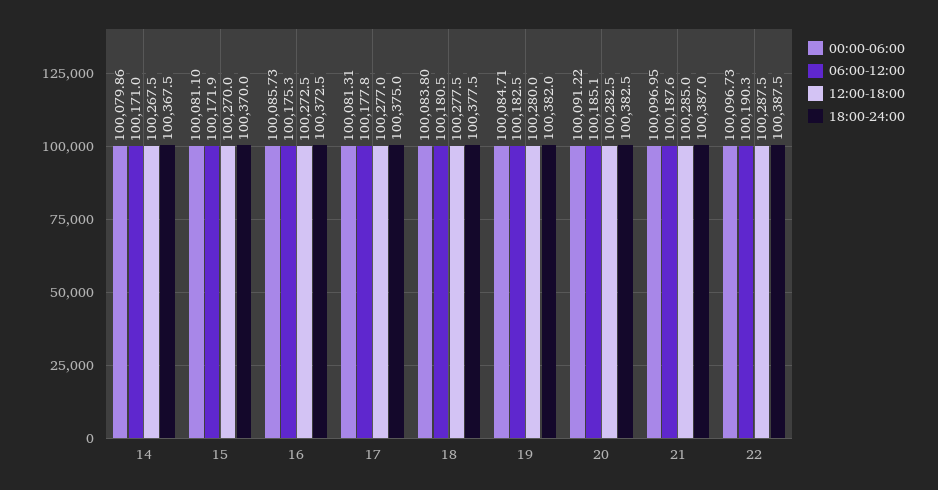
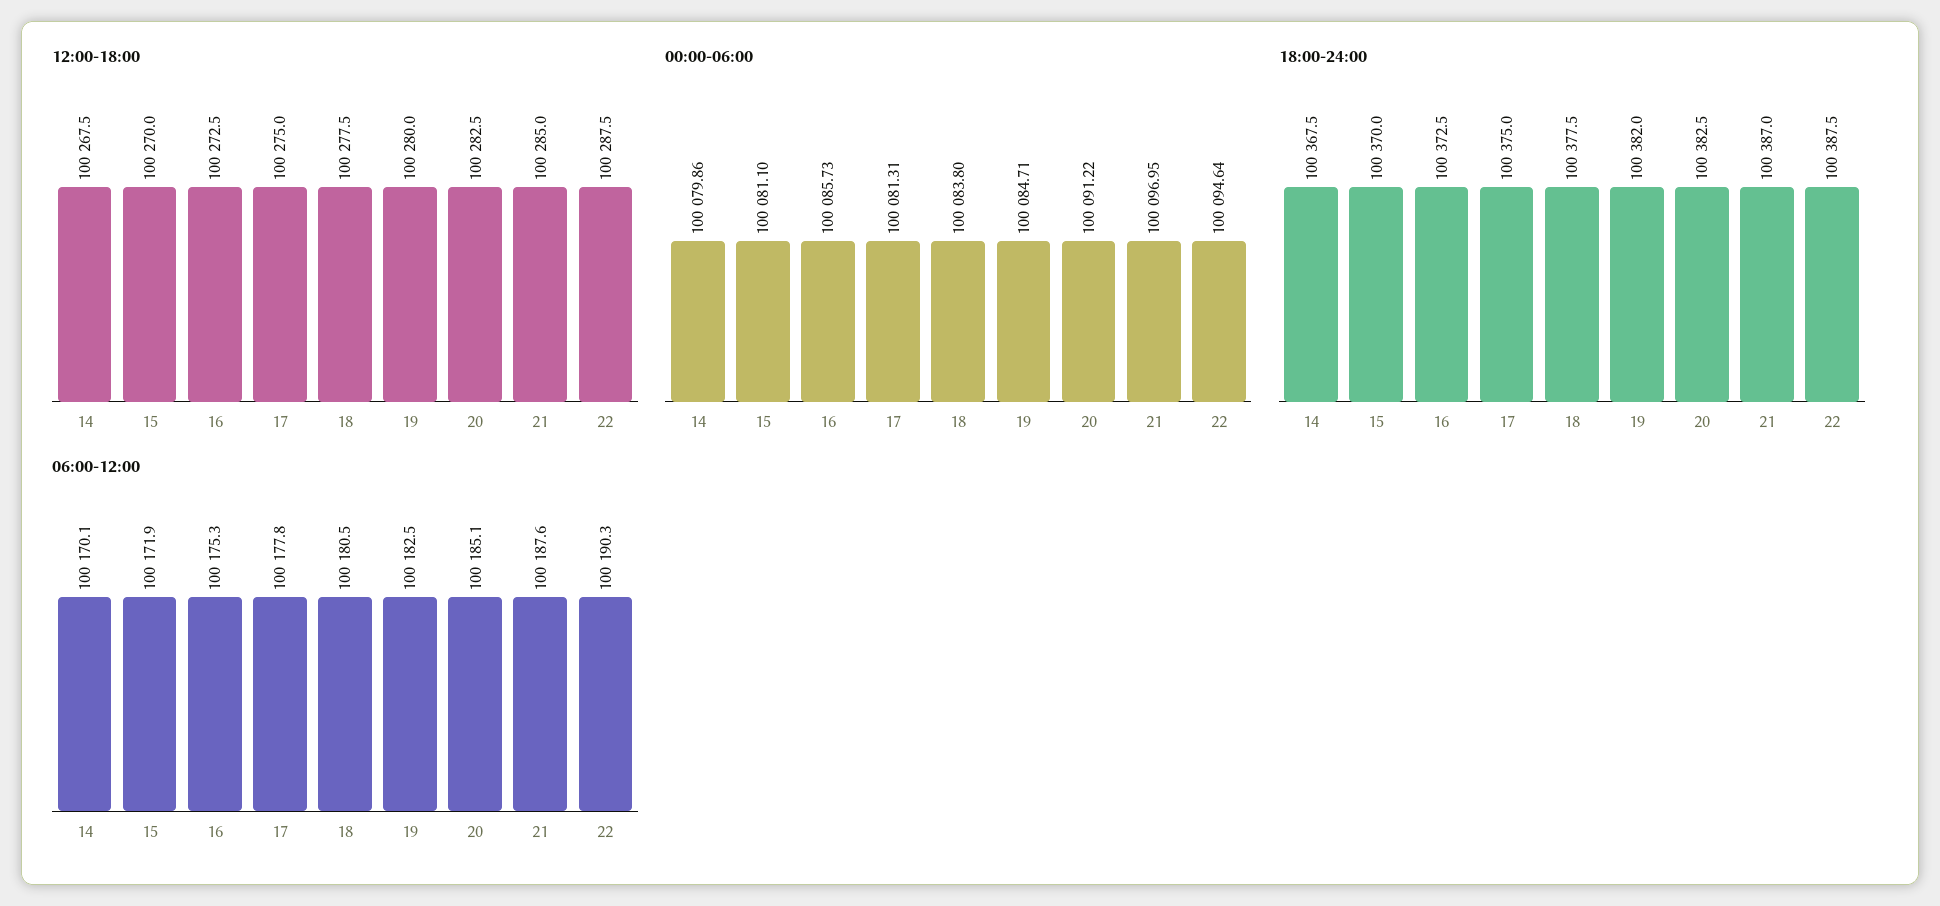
06:00-12:00, 14: 100171 -> 100170.1
12:00-18:00, 17: 100277 -> 100275
00:00-06:00, 22: 100096.73 -> 100094.64

